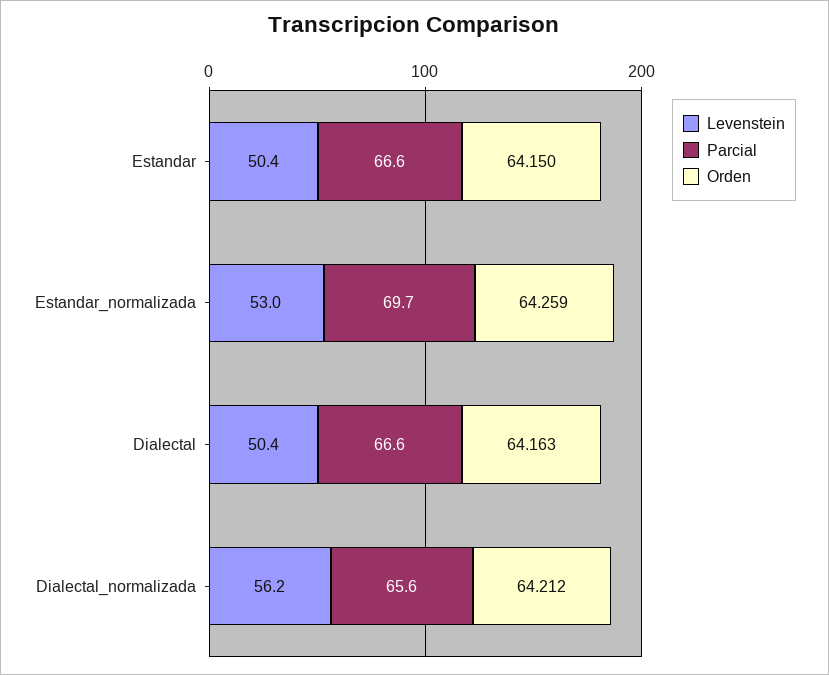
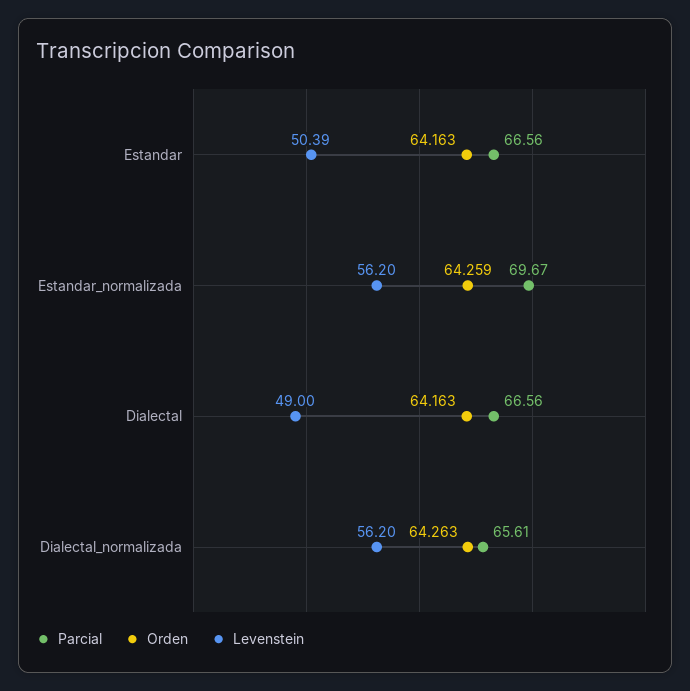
Orden, Estandar: 64.15 -> 64.163
Levenstein, Estandar_normalizada: 53 -> 56.2
Levenstein, Dialectal: 50.4 -> 49
Orden, Dialectal_normalizada: 64.212 -> 64.263

